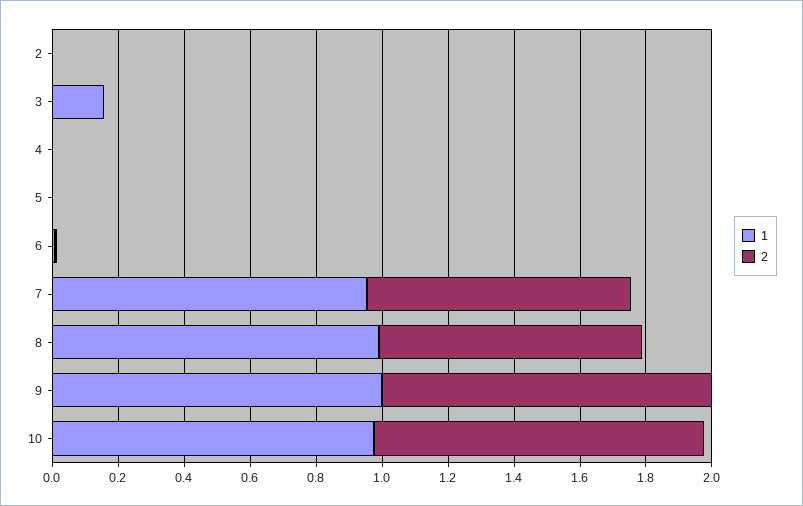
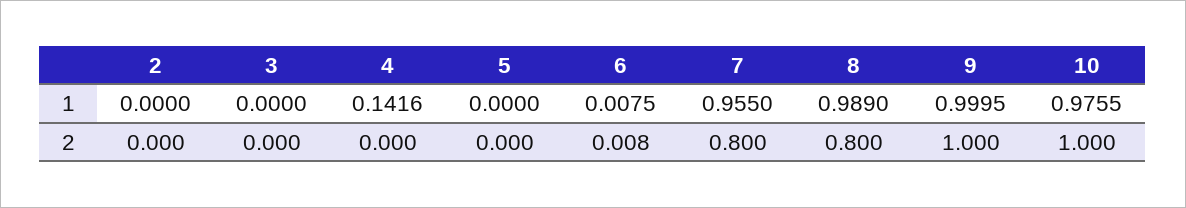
1, 3: 0.15 -> 0
1, 4: 0 -> 0.1416

